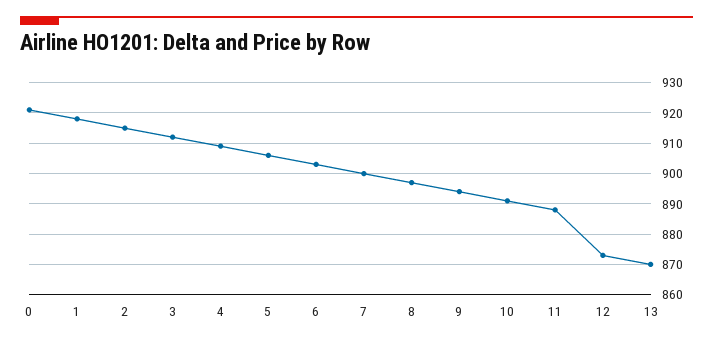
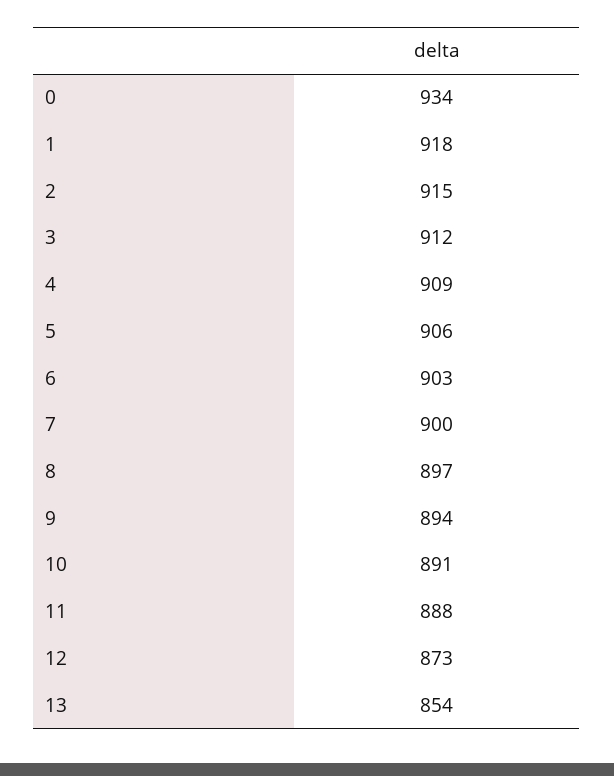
0: 920 -> 934
13: 870 -> 854

